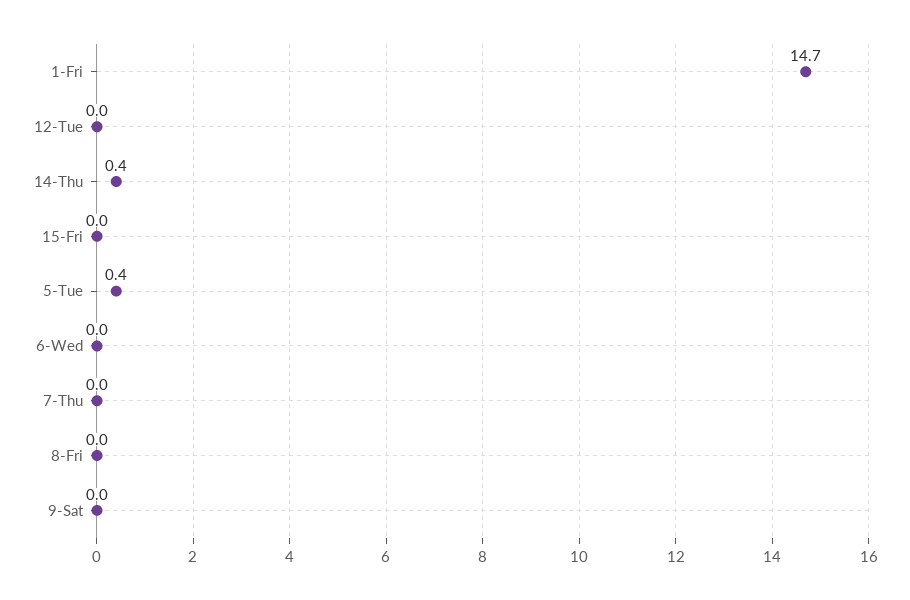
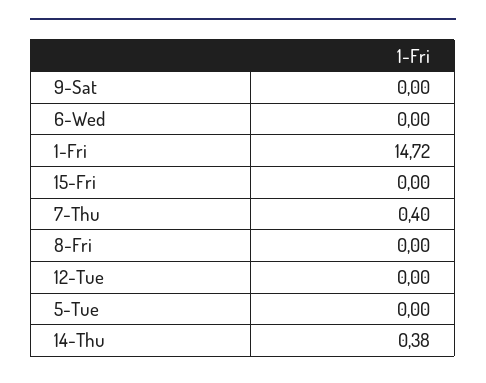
5-Tue: 0.4 -> 0
7-Thu: 0 -> 0.4

